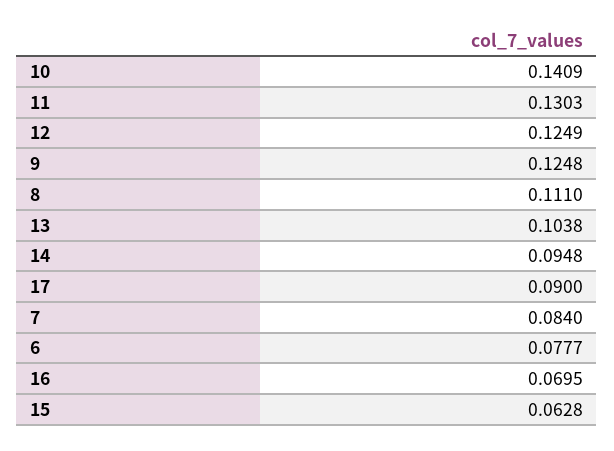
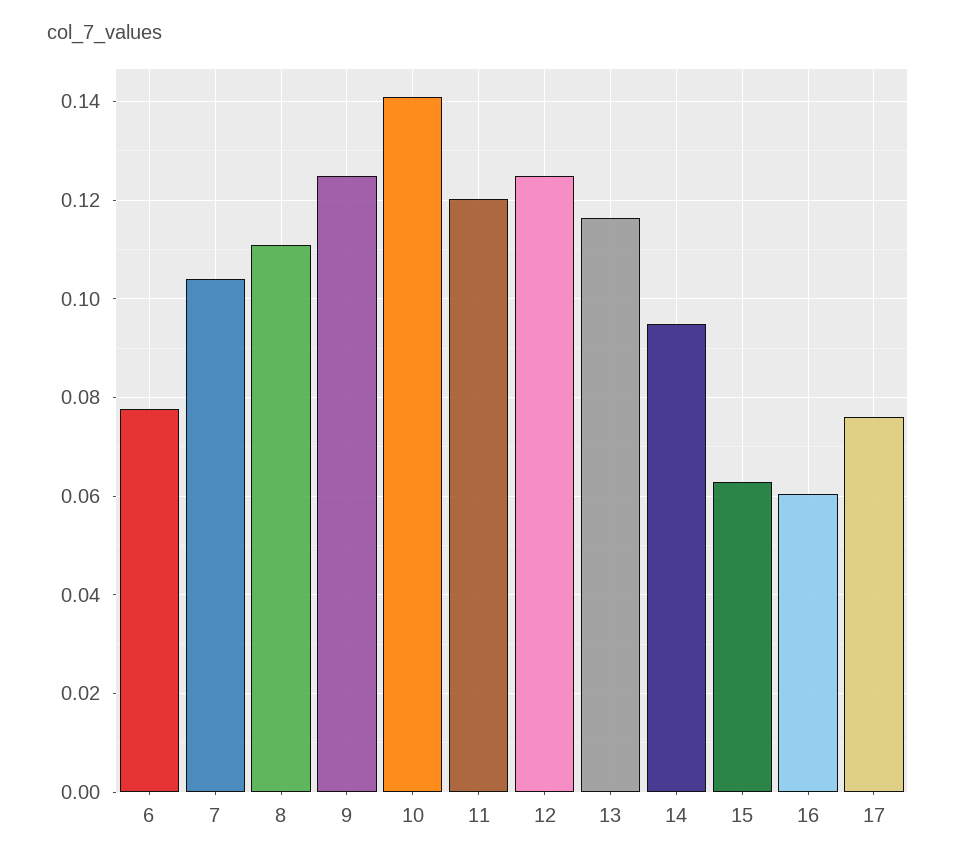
11: 0.1303 -> 0.12
13: 0.1038 -> 0.116
17: 0.09 -> 0.076
7: 0.084 -> 0.104
16: 0.0695 -> 0.06

